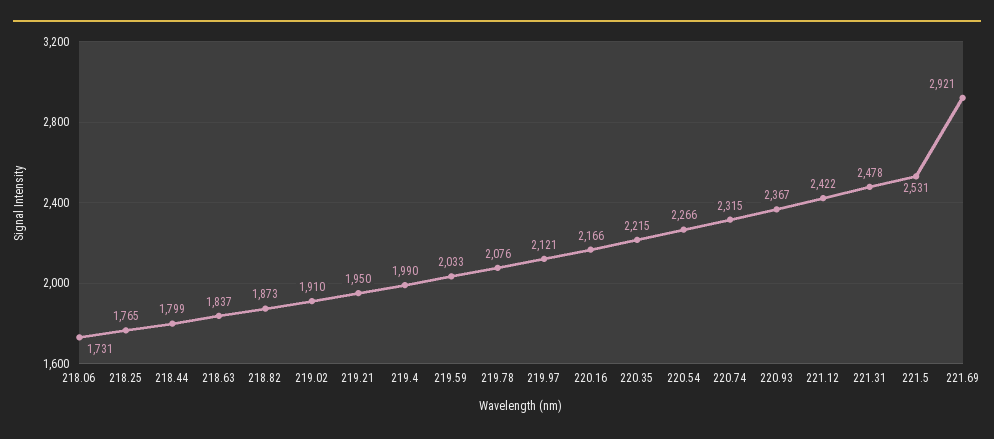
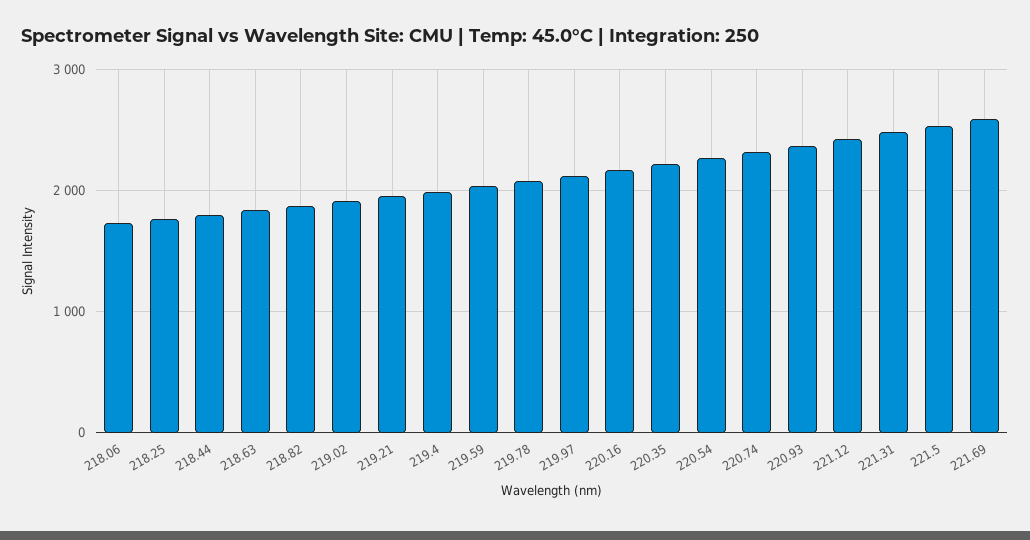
221.69: 2921 -> 2600

